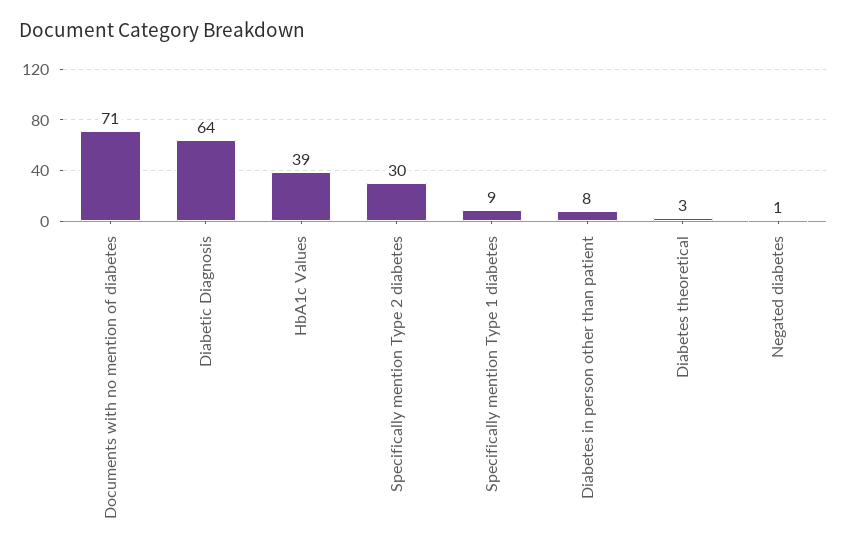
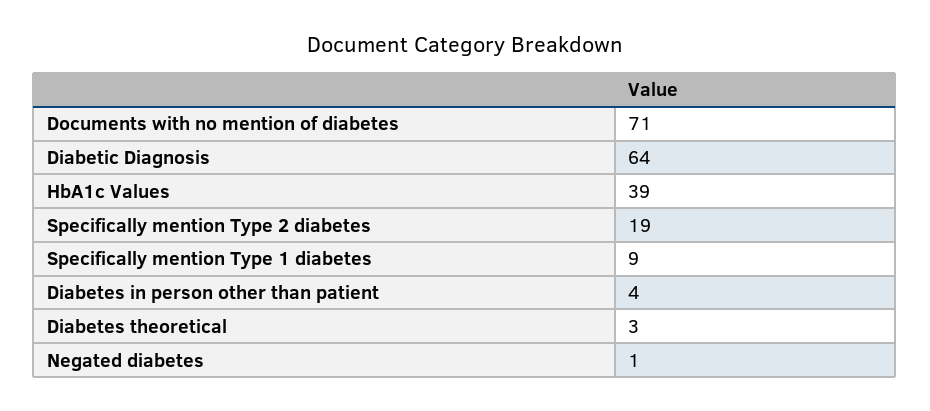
Specifically mention Type 2 diabetes: 30 -> 19
Diabetes in person other than patient: 8 -> 4

